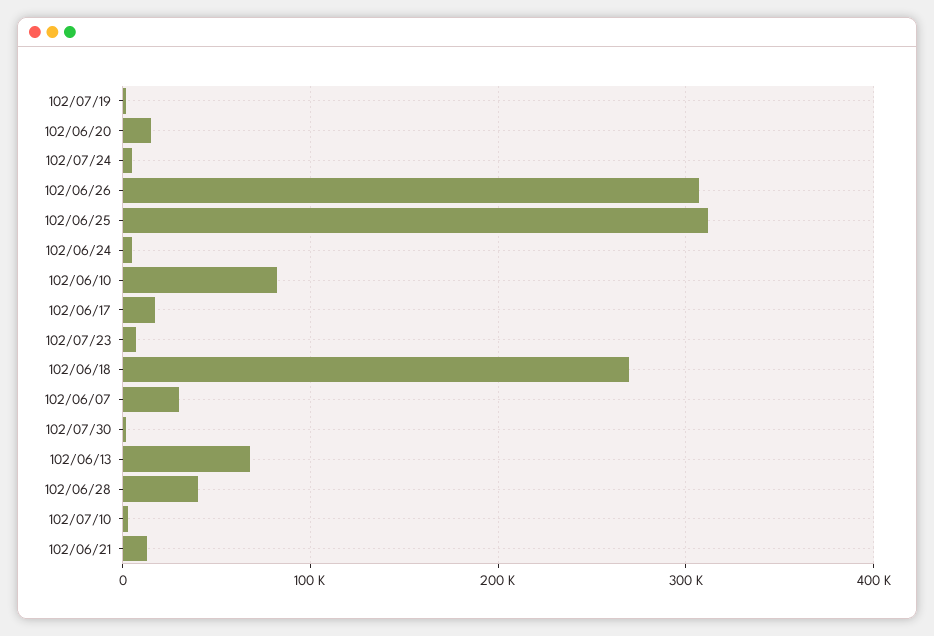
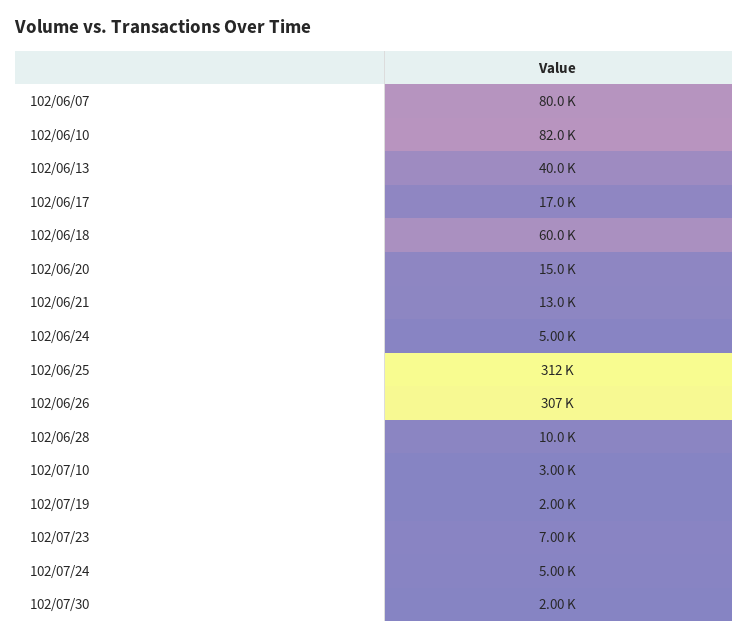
102/06/18: 270000 -> 60000
102/06/07: 30000 -> 80000
102/06/13: 70000 -> 40000
102/06/28: 40000 -> 10000

